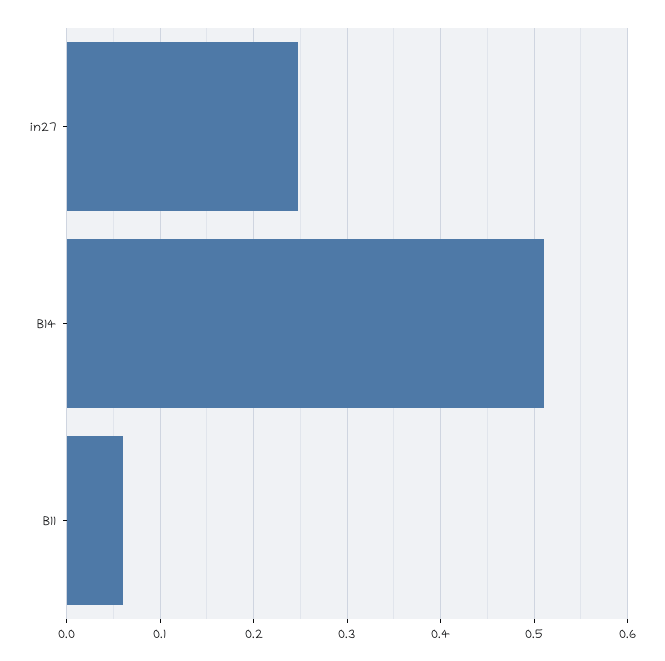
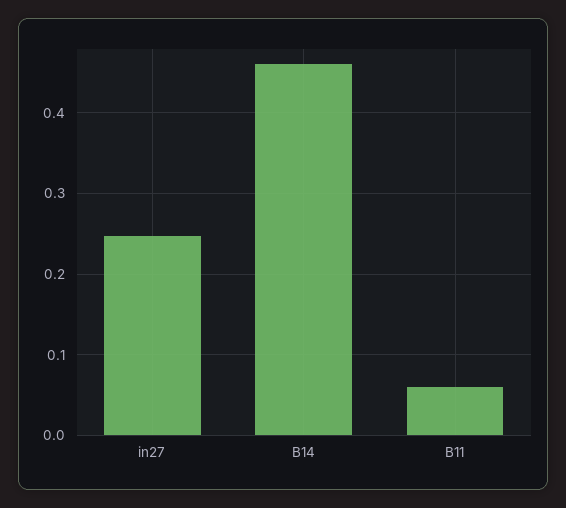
B14: 0.51 -> 0.46

